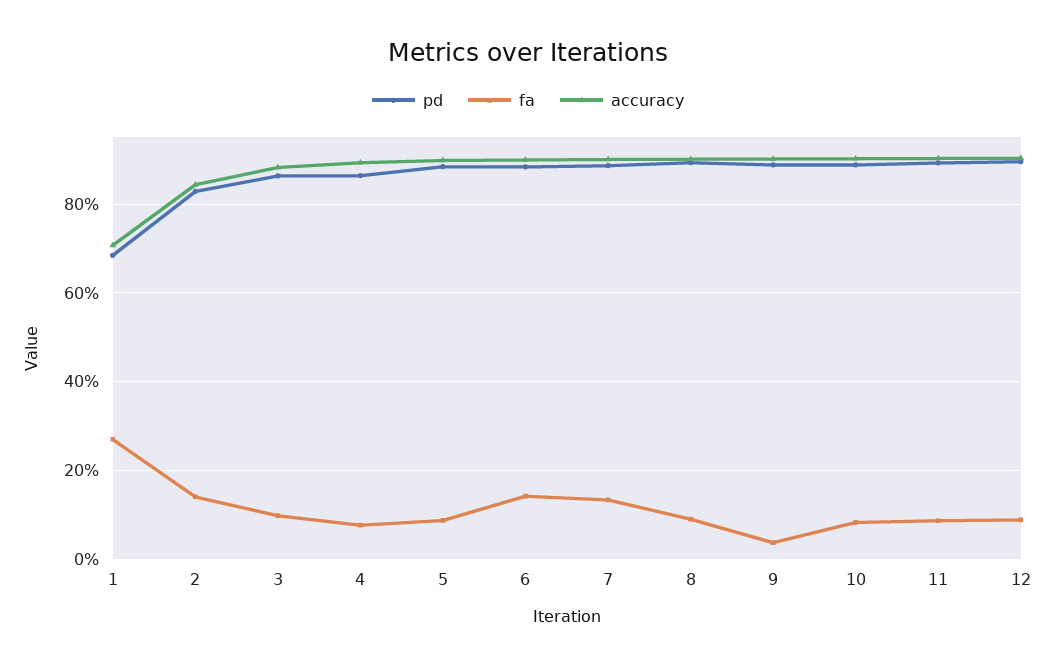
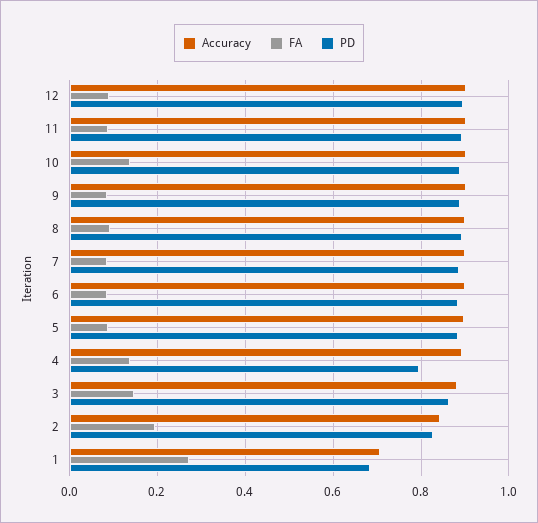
fa, 2: 0.14 -> 0.2
fa, 3: 0.1 -> 0.14
pd, 4: 0.86 -> 0.8
fa, 4: 0.08 -> 0.14
fa, 6: 0.14 -> 0.08
fa, 7: 0.14 -> 0.08
fa, 9: 0.04 -> 0.08
fa, 10: 0.08 -> 0.14

